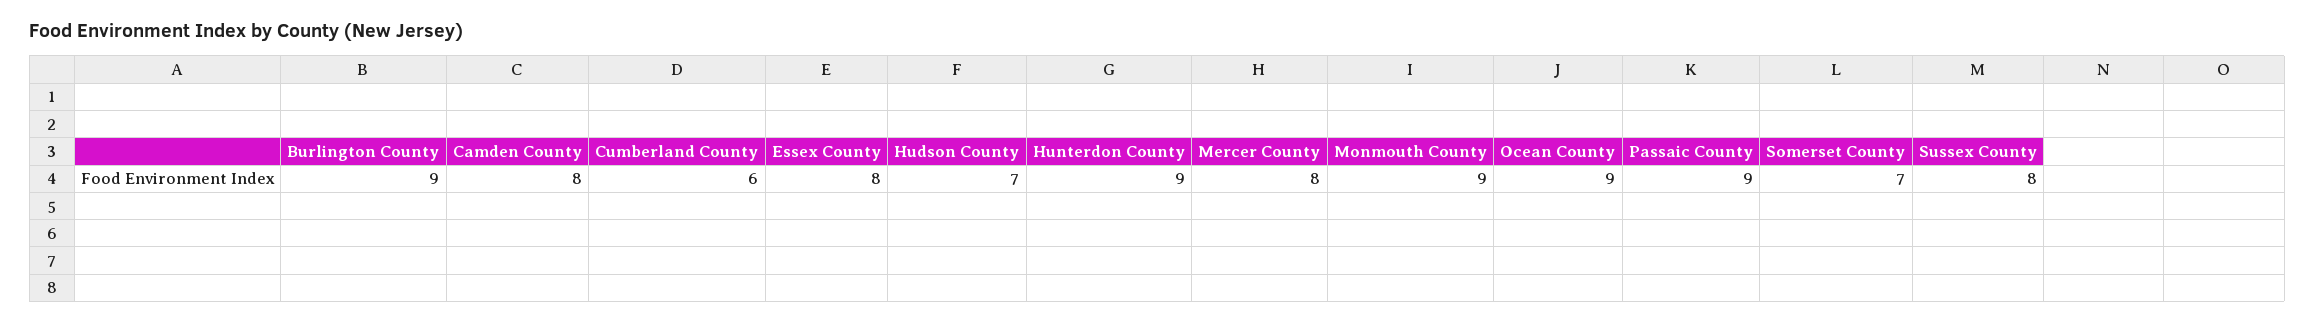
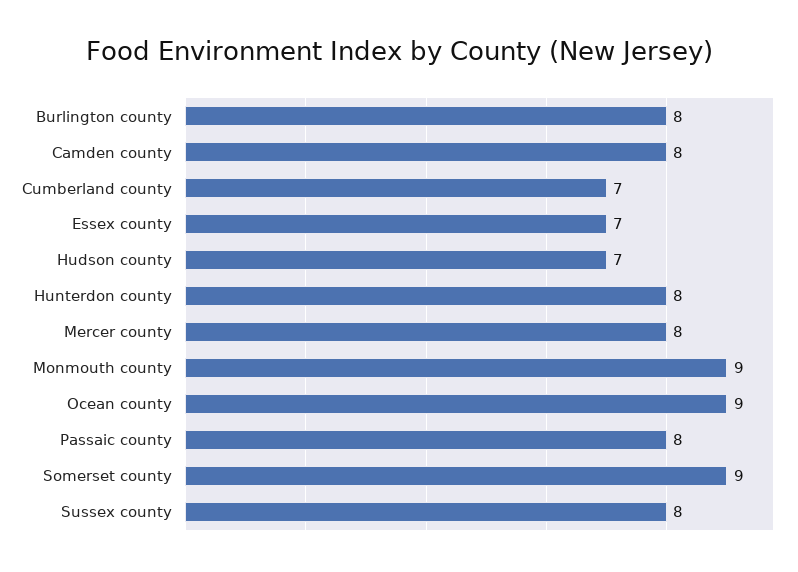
Burlington County: 9 -> 8
Cumberland County: 6 -> 7
Essex County: 8 -> 7
Hunterdon County: 9 -> 8
Passaic County: 9 -> 8
Somerset County: 7 -> 9

